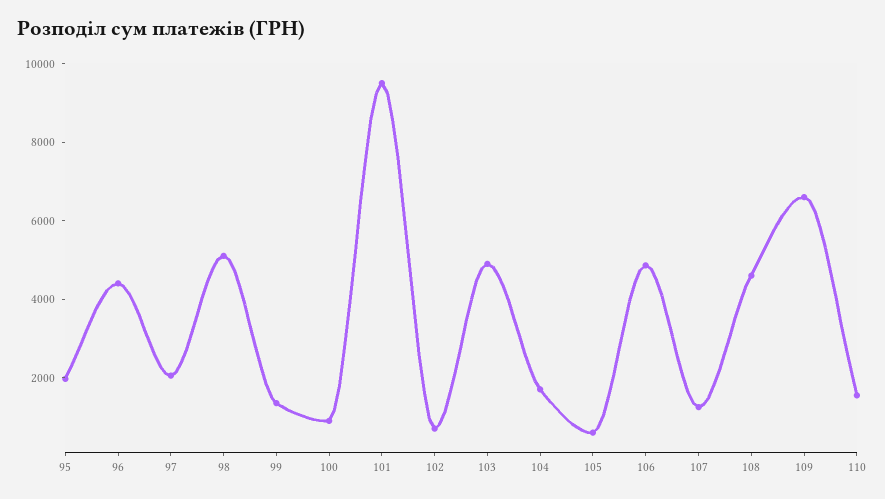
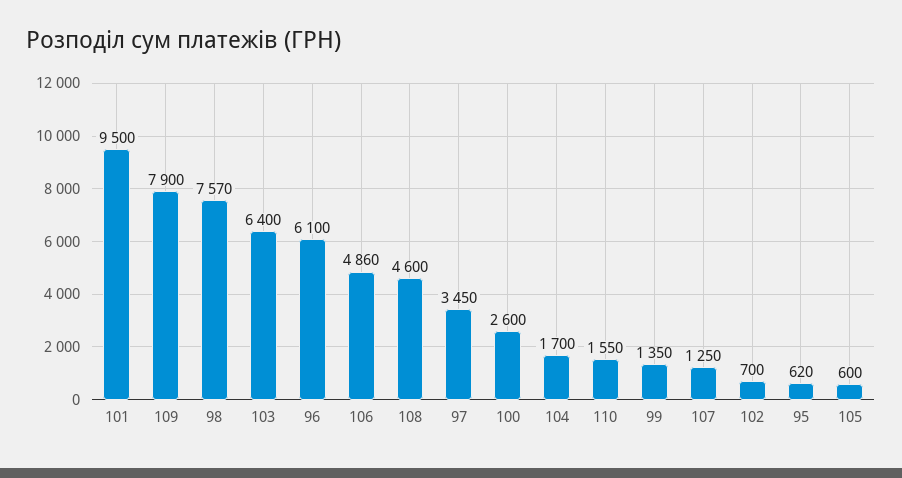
95: 2000 -> 620
96: 4500 -> 6100
97: 2000 -> 3450
98: 5000 -> 7570
100: 1000 -> 2600
103: 5000 -> 6400
109: 6500 -> 7900

